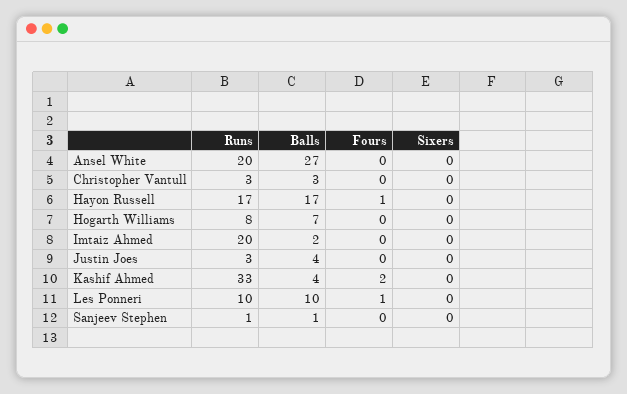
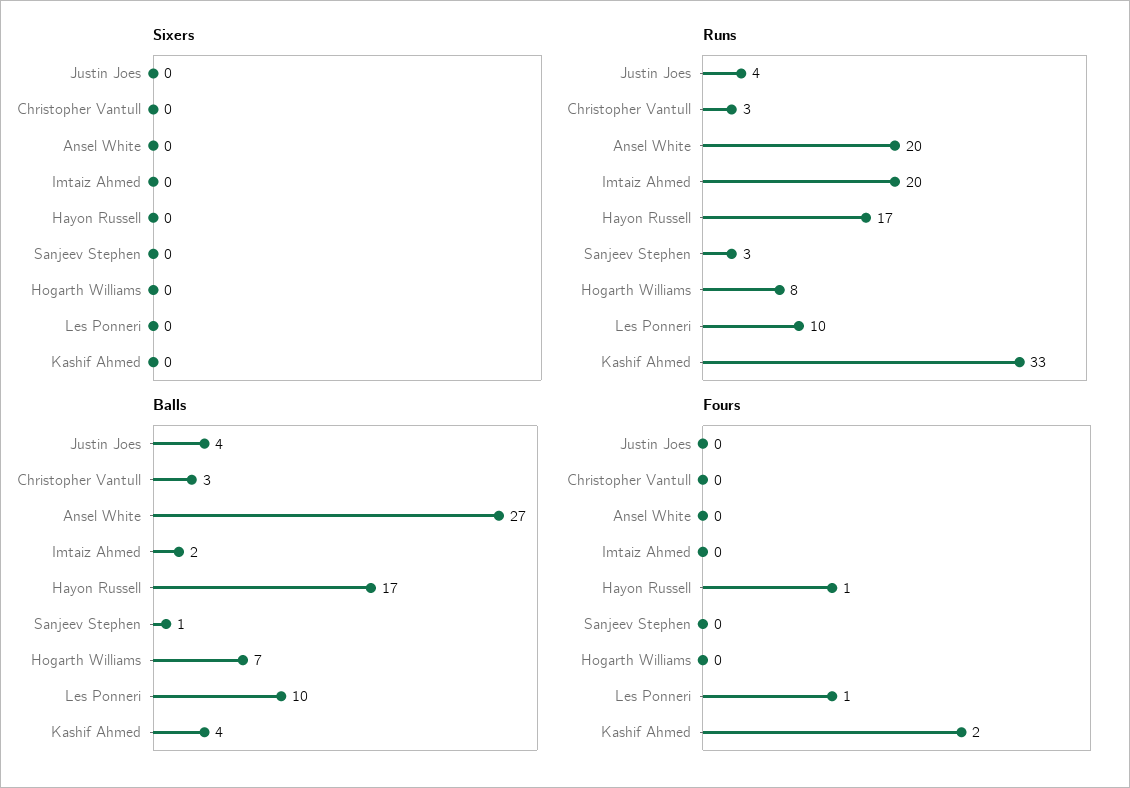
Runs, Justin Joes: 3 -> 4
Runs, Sanjeev Stephen: 1 -> 3

